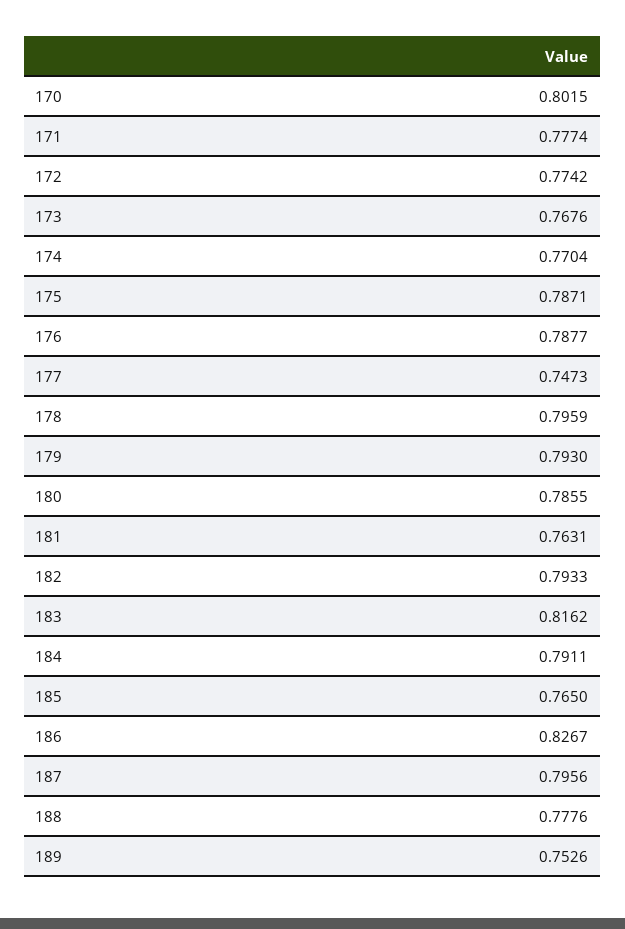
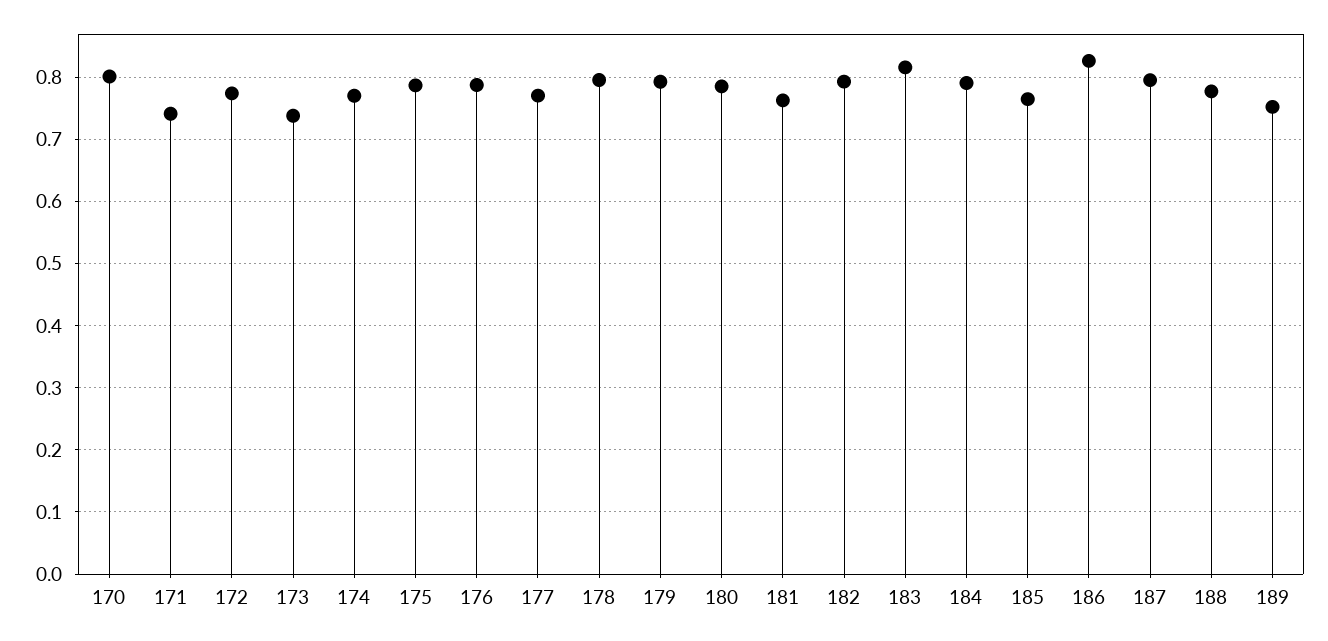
171: 0.7774 -> 0.74
173: 0.7676 -> 0.74
177: 0.7473 -> 0.77

